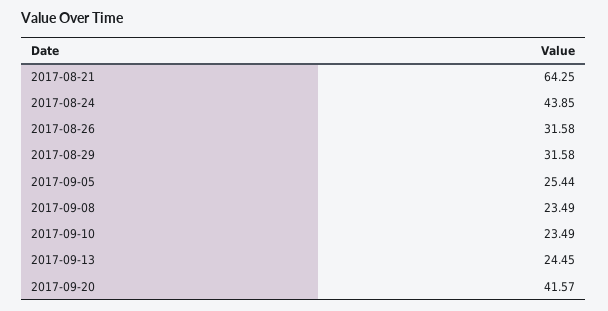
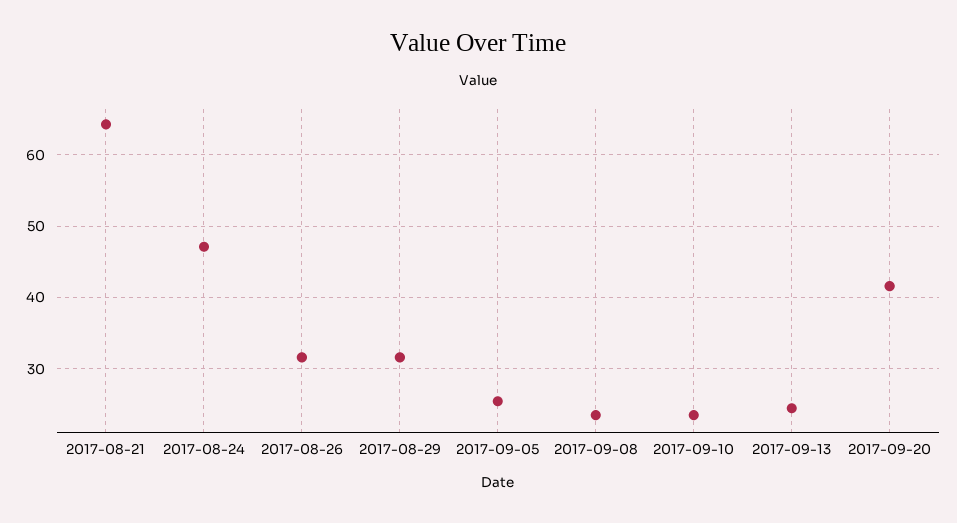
2017-08-24: 43.85 -> 47

